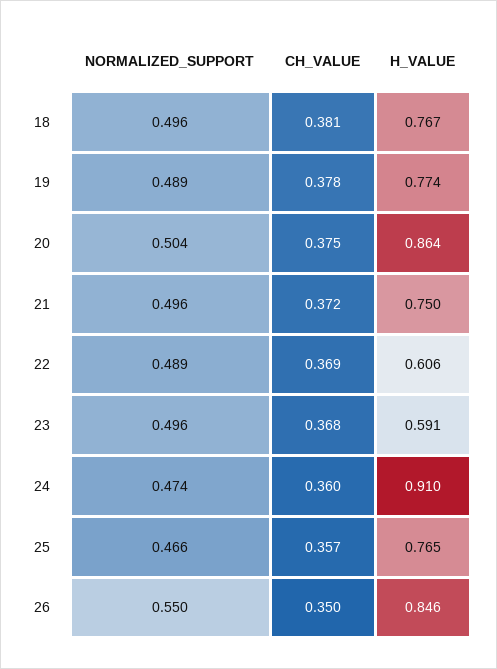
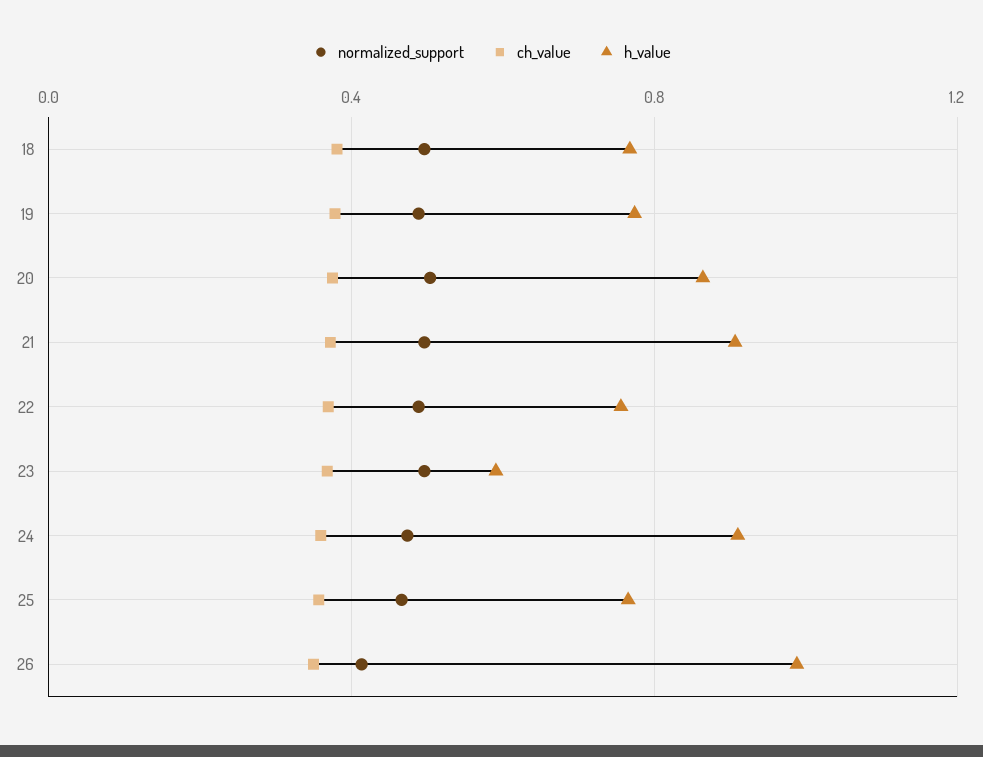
H_VALUE, 21: 0.75 -> 0.9
H_VALUE, 22: 0.606 -> 0.75
NORMALIZED_SUPPORT, 26: 0.55 -> 0.4
H_VALUE, 26: 0.846 -> 1

